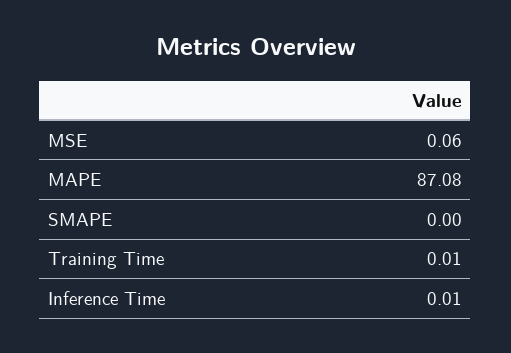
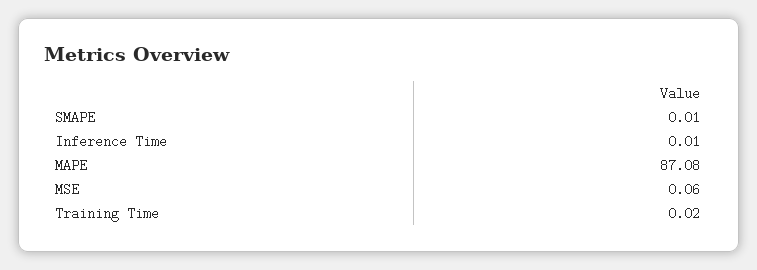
SMAPE: 0 -> 0.01
Training Time: 0.01 -> 0.02

